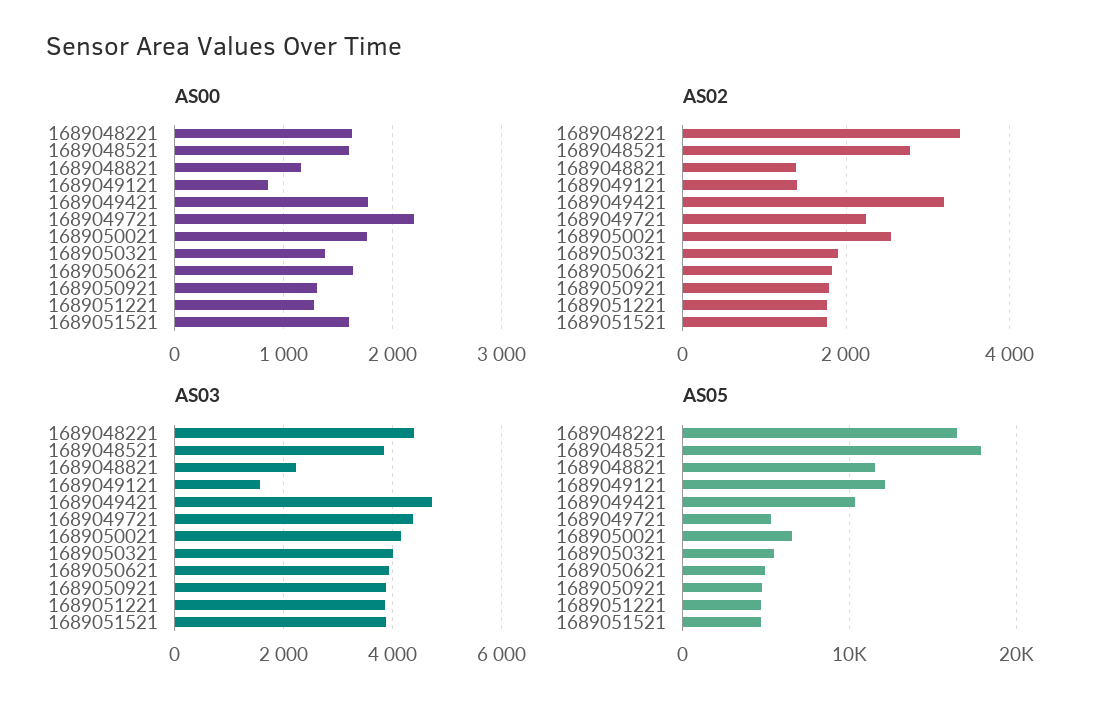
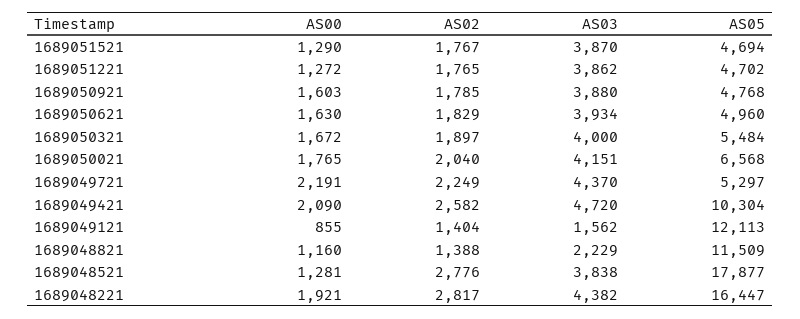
AS00, 1689048221: 1600 -> 1921
AS00, 1689048521: 1600 -> 1281
AS00, 1689049421: 1800 -> 2090
AS00, 1689050321: 1400 -> 1672
AS00, 1689050921: 1300 -> 1603
AS00, 1689051521: 1600 -> 1290
AS02, 1689048221: 3400 -> 2817
AS02, 1689049421: 3200 -> 2582
AS02, 1689050021: 2600 -> 2040

